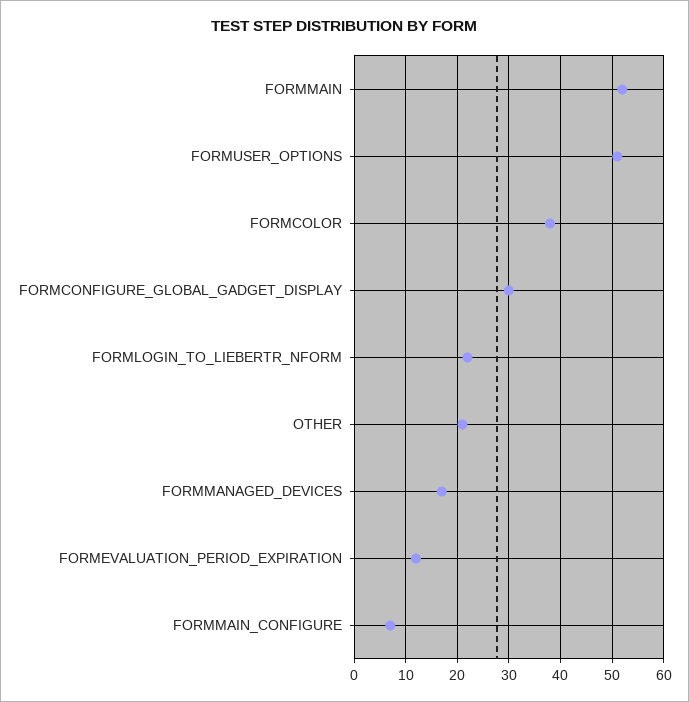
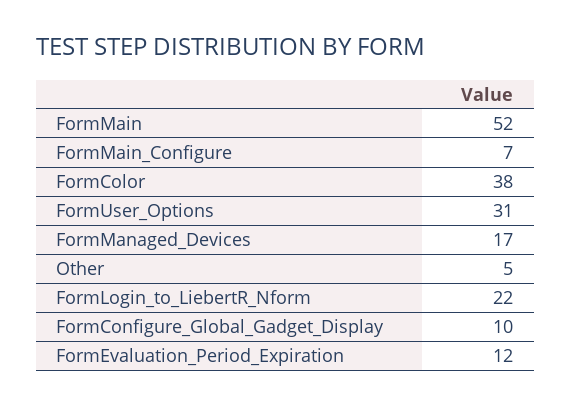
FORMUSER_OPTIONS: 50 -> 31
FORMCONFIGURE_GLOBAL_GADGET_DISPLAY: 30 -> 10
OTHER: 20 -> 5

